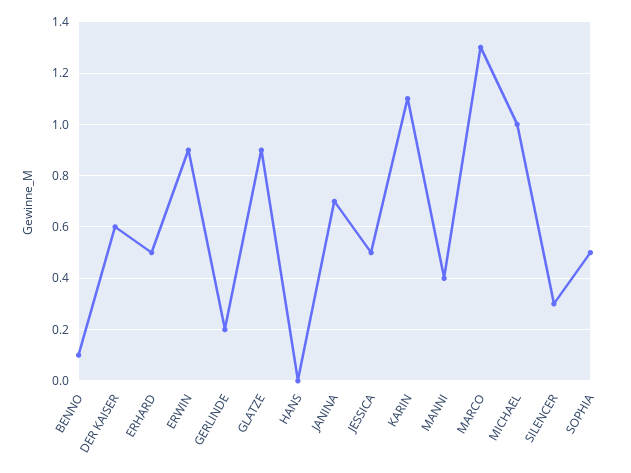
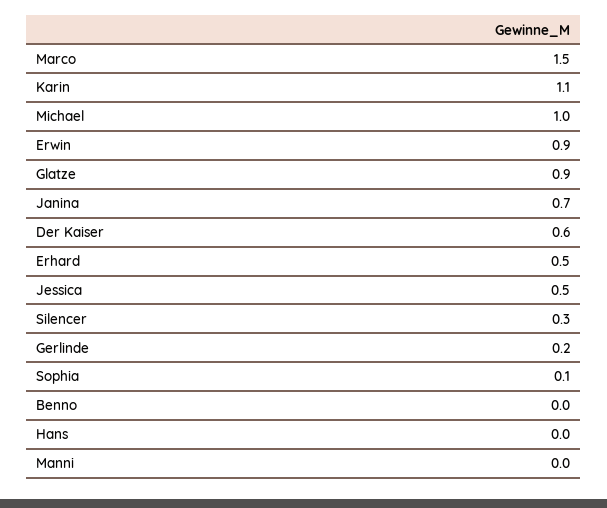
BENNO: 0.1 -> 0
MANNI: 0.4 -> 0
MARCO: 1.3 -> 1.5
SOPHIA: 0.5 -> 0.1

